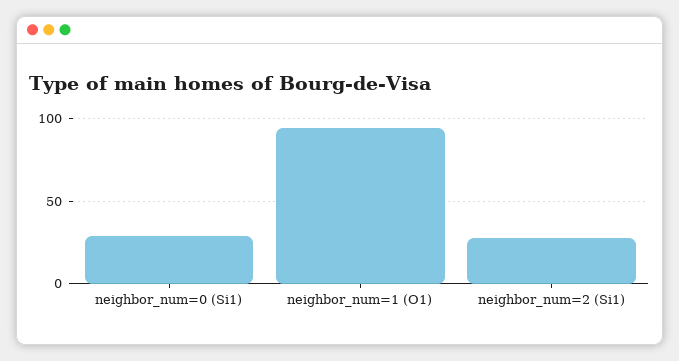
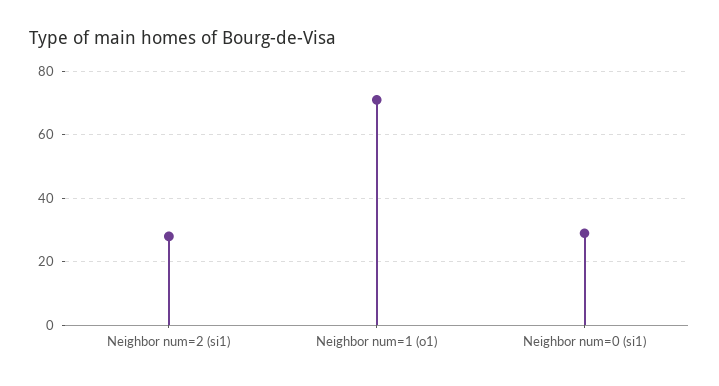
neighbor_num=1 (O1): 95 -> 70

